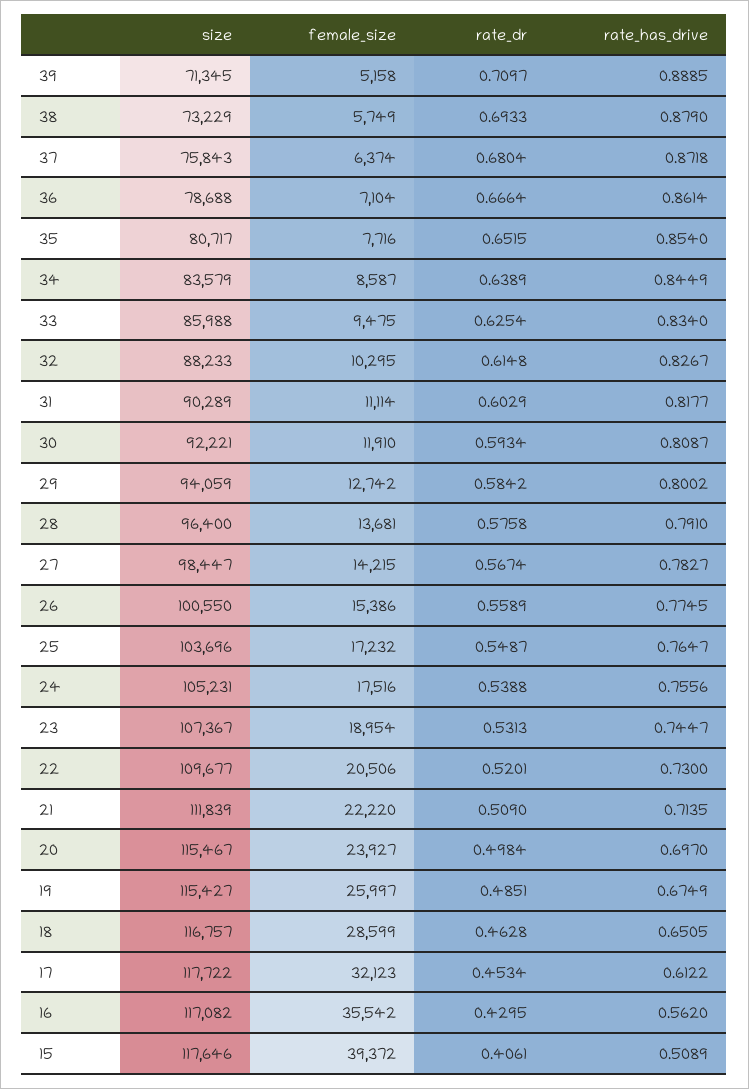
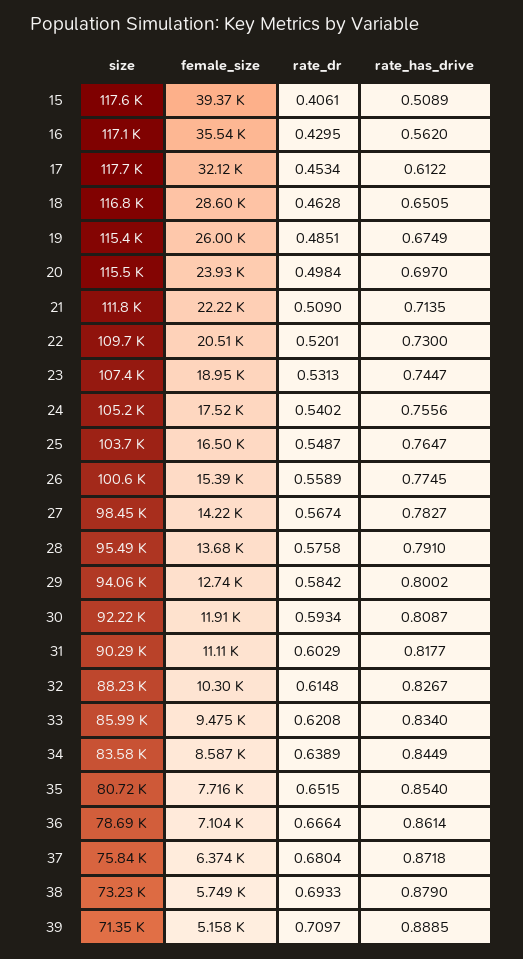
rate_dr, 33: 0.6254 -> 0.6208
size, 28: 96400 -> 95490
female_size, 25: 17232 -> 16500
rate_dr, 24: 0.5388 -> 0.5402

